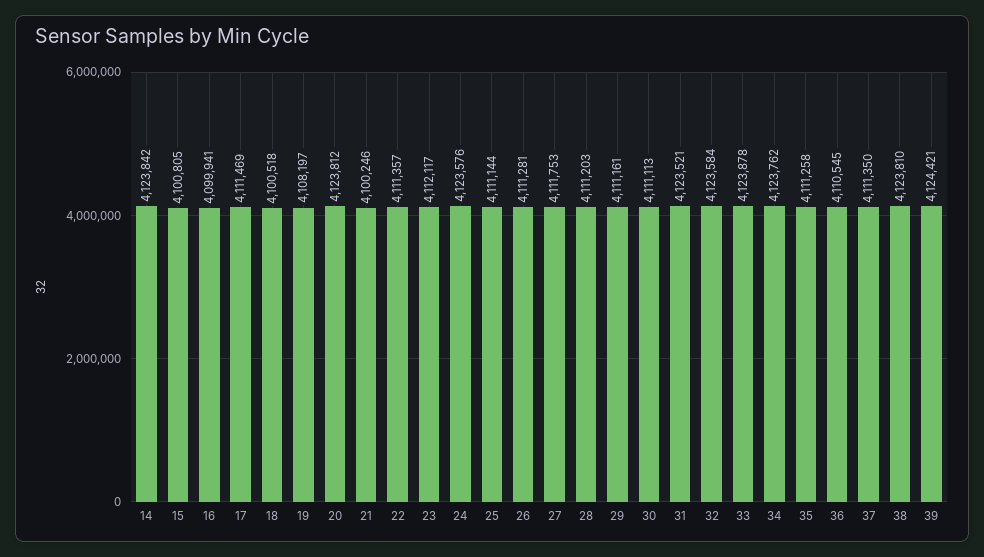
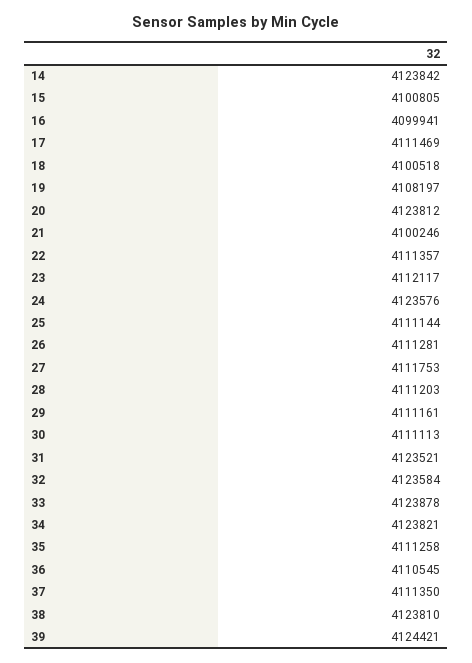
34: 4123762 -> 4123821

